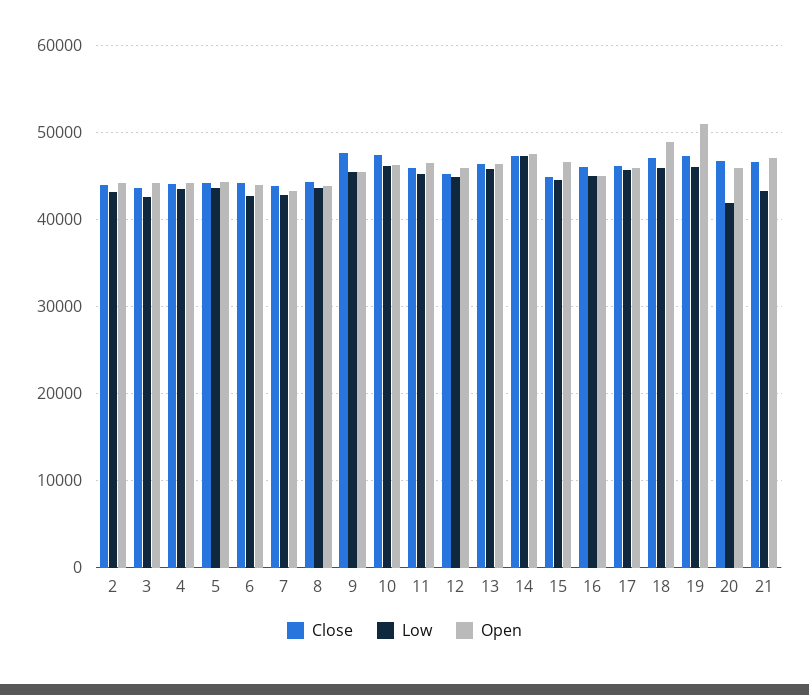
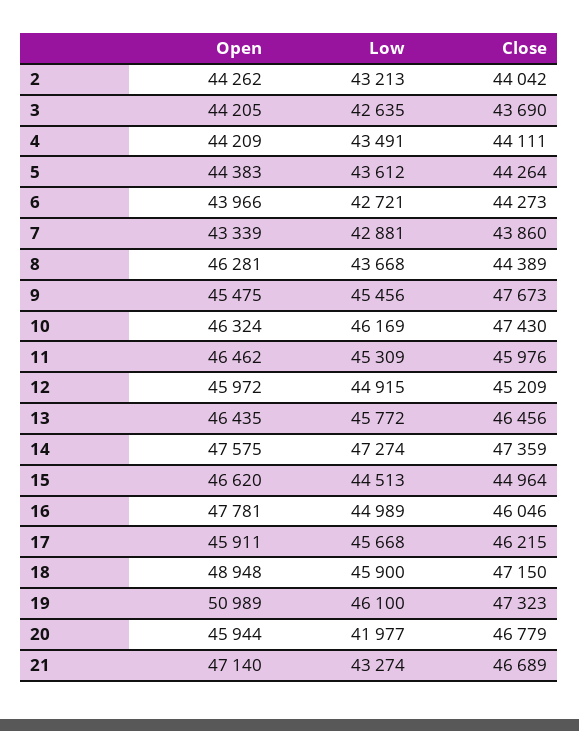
Open, 8: 44000 -> 46281
Open, 16: 45000 -> 47781

